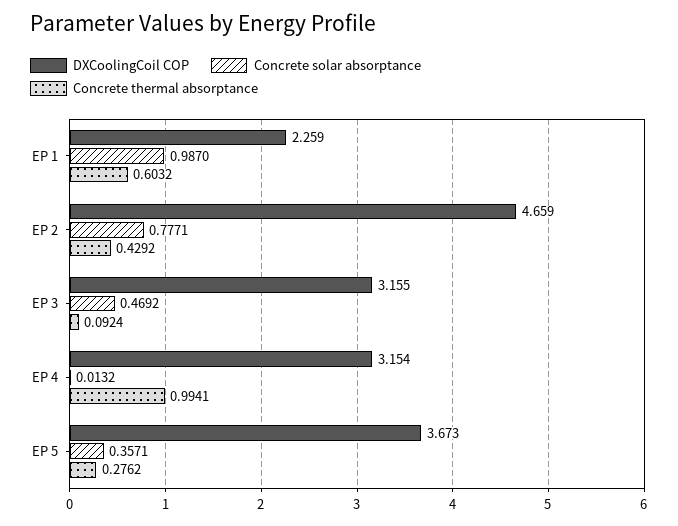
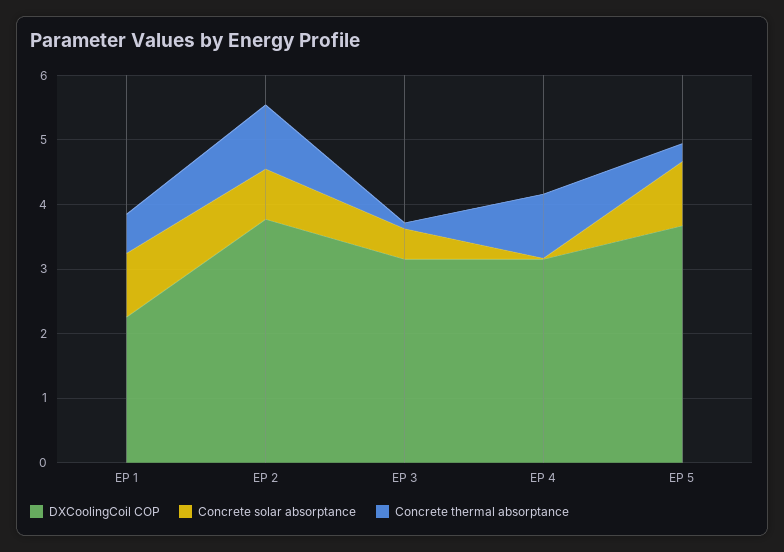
DXCoolingCoil COP, EP 2: 4.659 -> 3.8
Concrete thermal absorptance, EP 2: 0.4292 -> 1
Concrete solar absorptance, EP 5: 0.3571 -> 1

